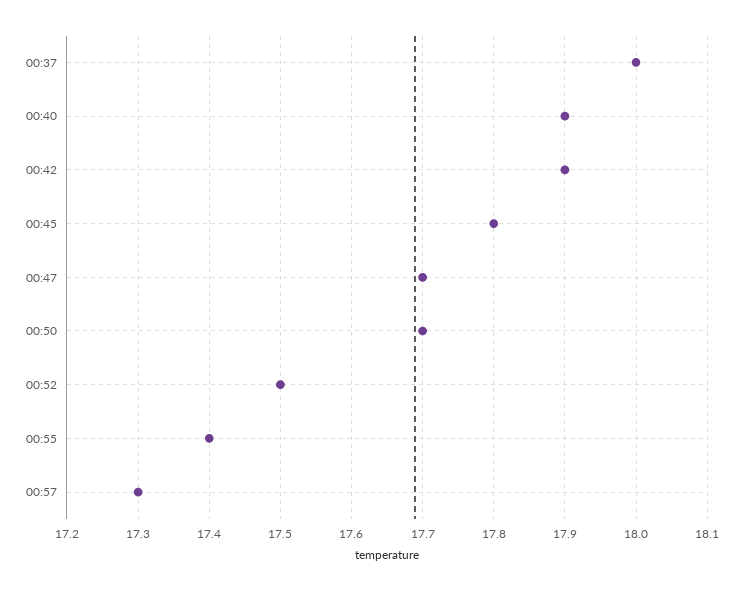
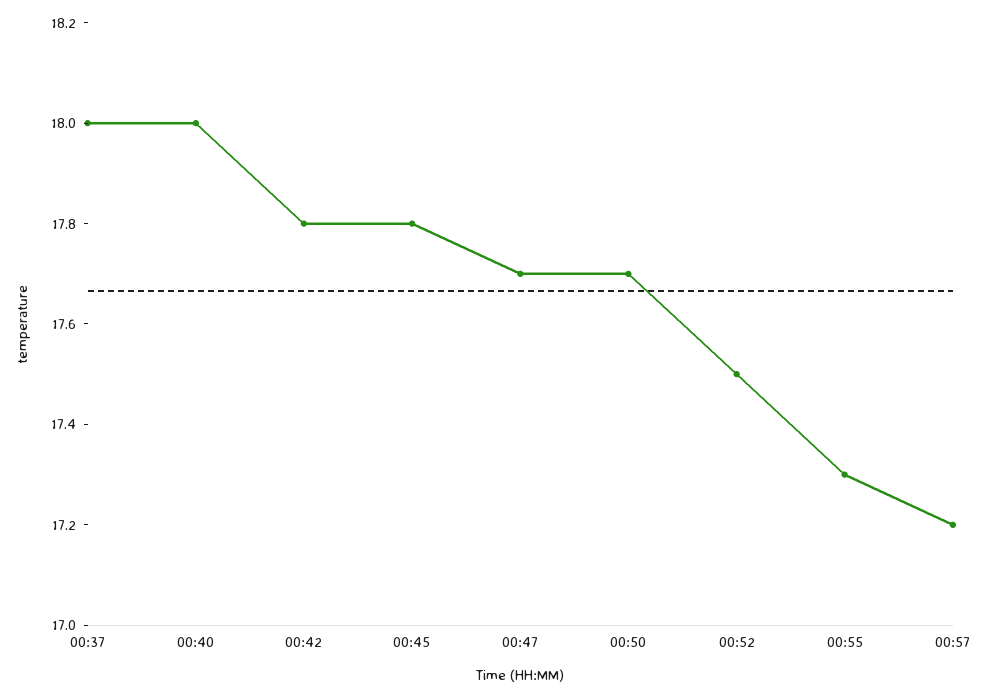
00:40: 17.9 -> 18
00:42: 17.9 -> 17.8
00:55: 17.4 -> 17.3
00:57: 17.3 -> 17.2

